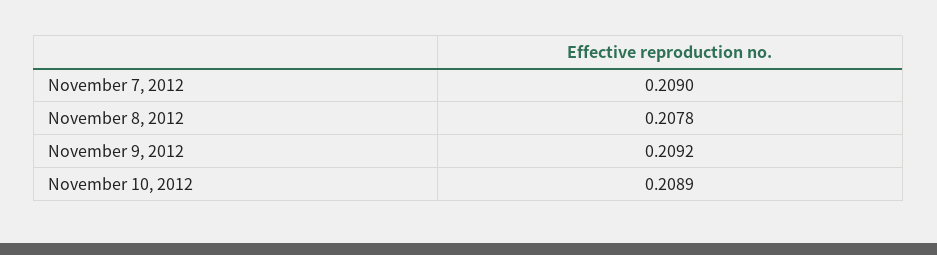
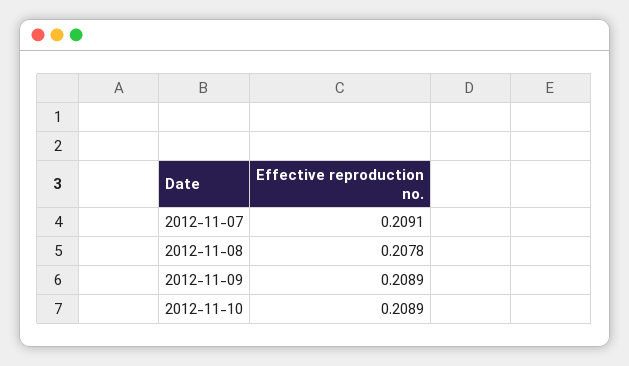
November 7, 2012: 0.209 -> 0.2091
November 9, 2012: 0.2092 -> 0.2089

